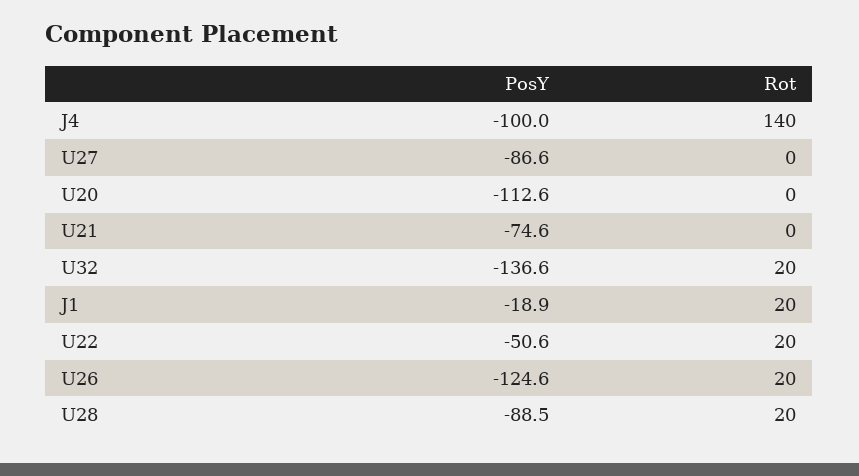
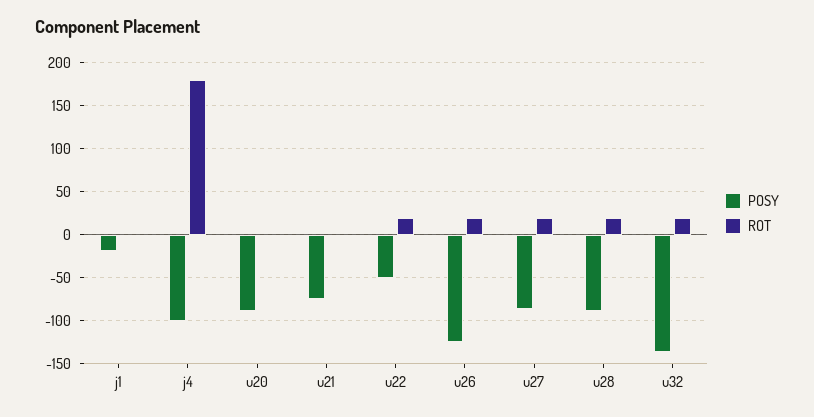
Rot, J4: 140 -> 180
Rot, U27: 0 -> 20
PosY, U20: -112.6 -> -90
Rot, J1: 20 -> 0

